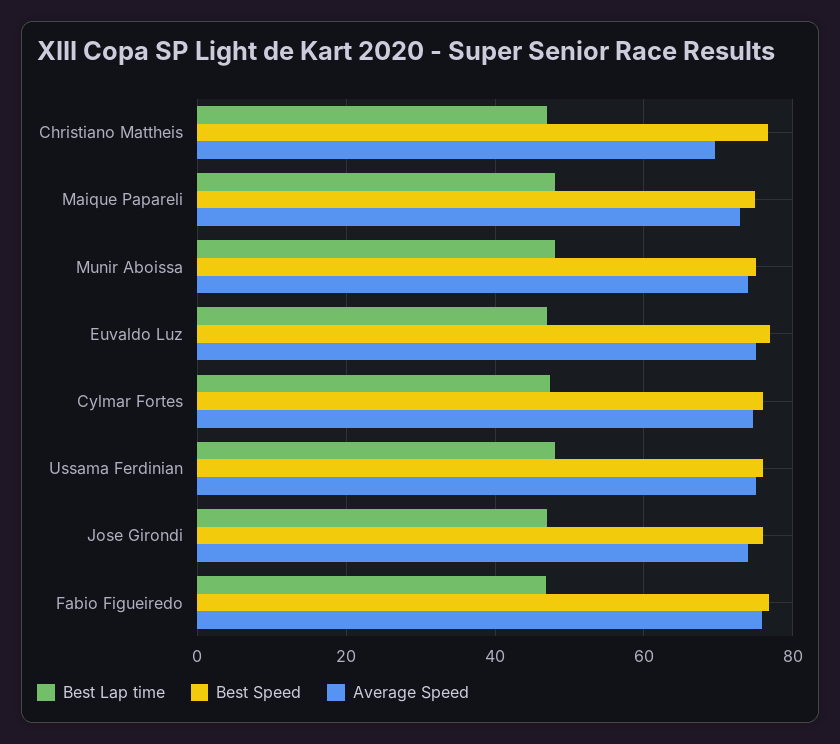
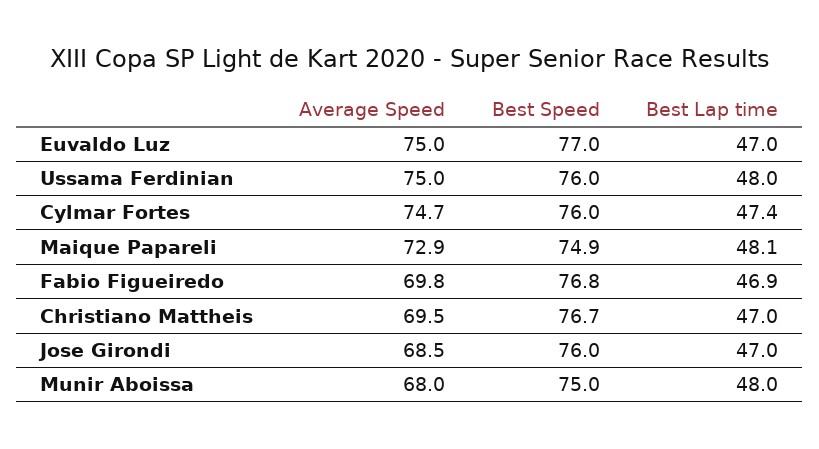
Average Speed, Munir Aboissa: 74 -> 68
Average Speed, Jose Girondi: 74 -> 68.5
Average Speed, Fabio Figueiredo: 76 -> 69.8

